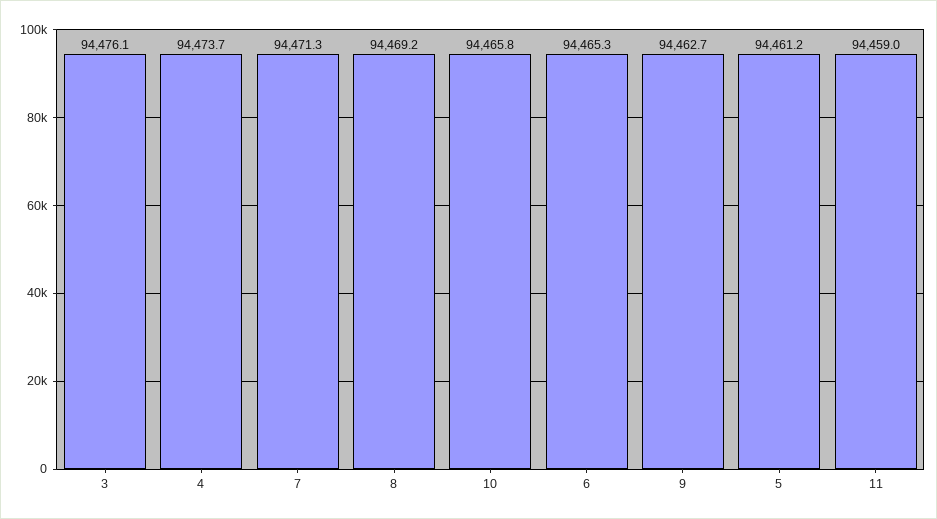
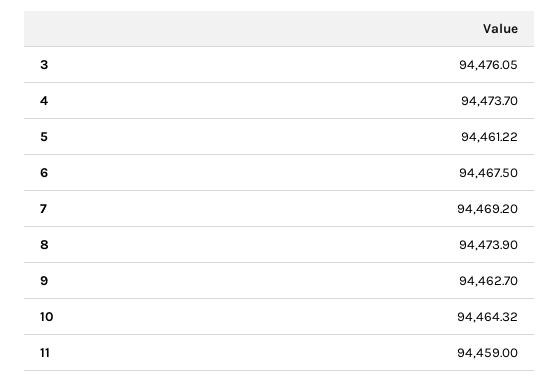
7: 94471.3 -> 94469.2
8: 94469.2 -> 94473.9
10: 94465.8 -> 94464.32
6: 94465.3 -> 94467.5

